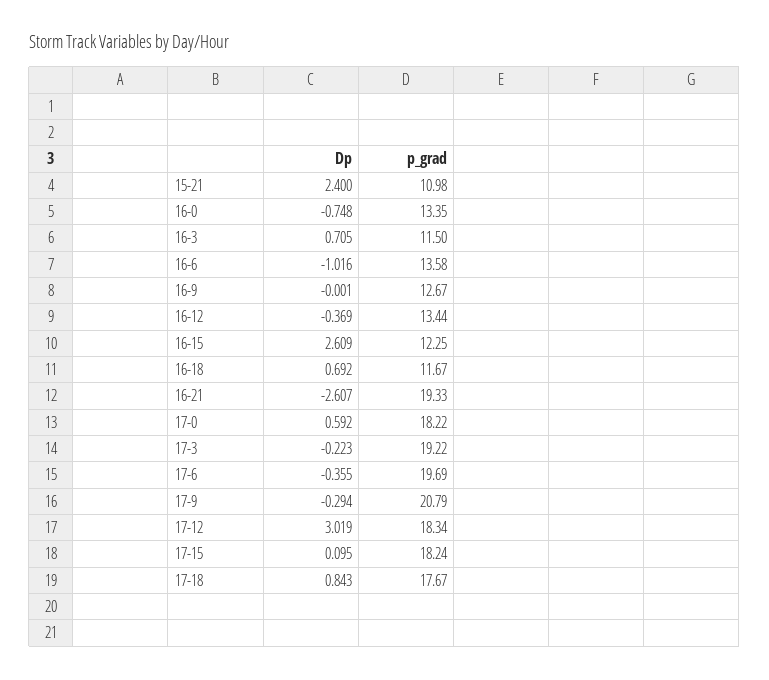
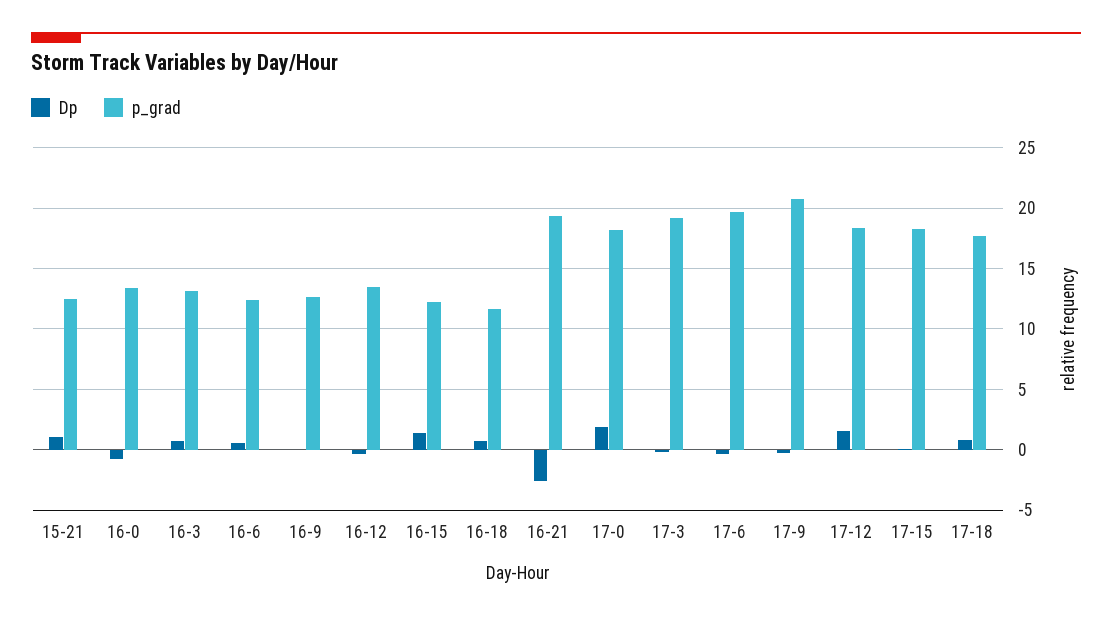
Dp, 15-21: 2.4 -> 1
p_grad, 15-21: 10.98 -> 12.5
p_grad, 16-3: 11.5 -> 13
Dp, 16-6: -1.016 -> 0.5
p_grad, 16-6: 13.58 -> 12.5
Dp, 16-15: 2.609 -> 1.5
Dp, 17-0: 0.592 -> 2
Dp, 17-12: 3.019 -> 1.5

